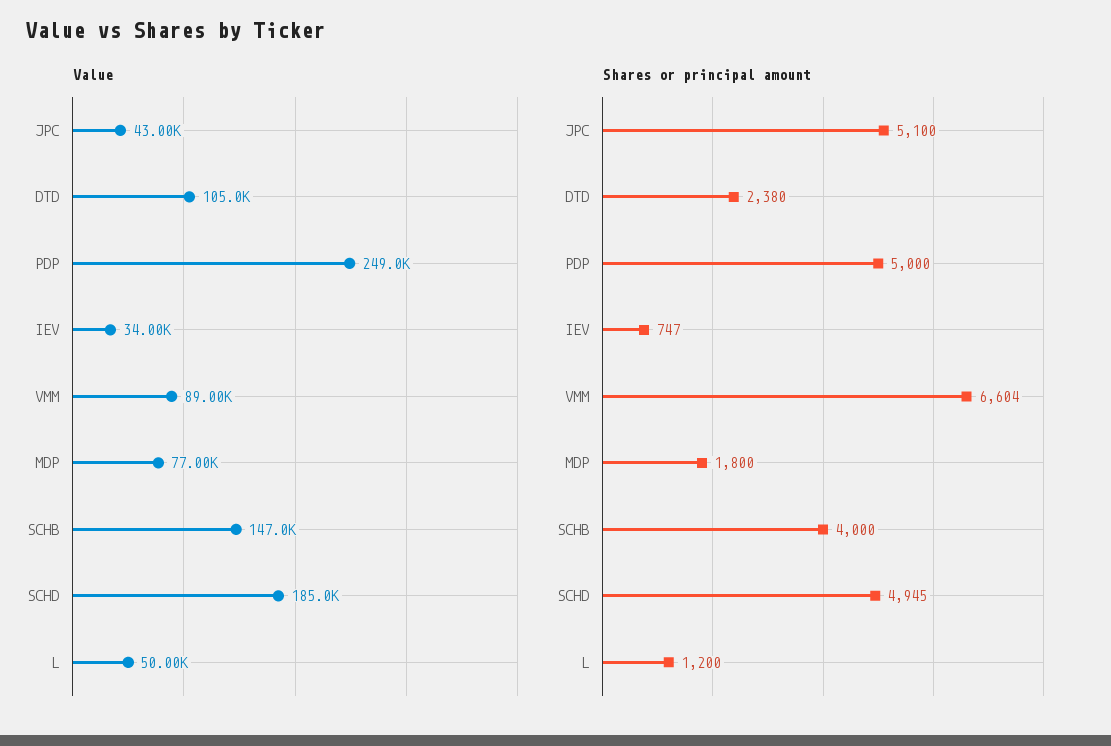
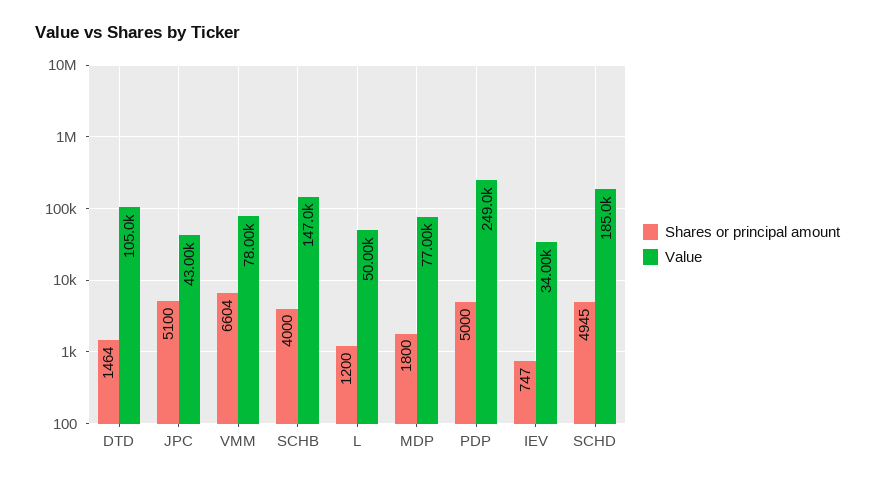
Value, VMM: 89000 -> 78000
Shares or principal amount, DTD: 2380 -> 1464

